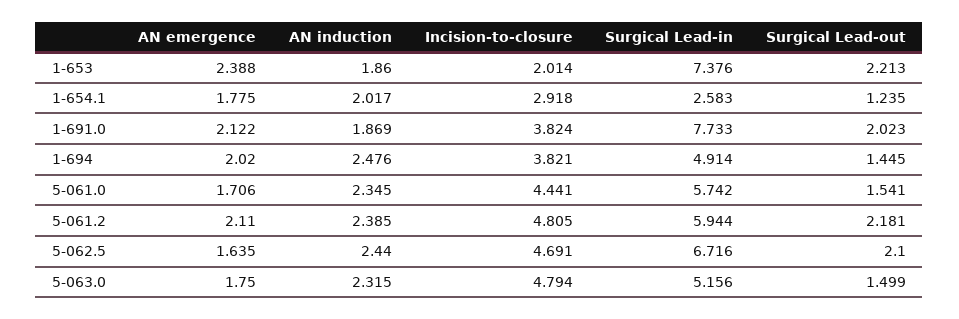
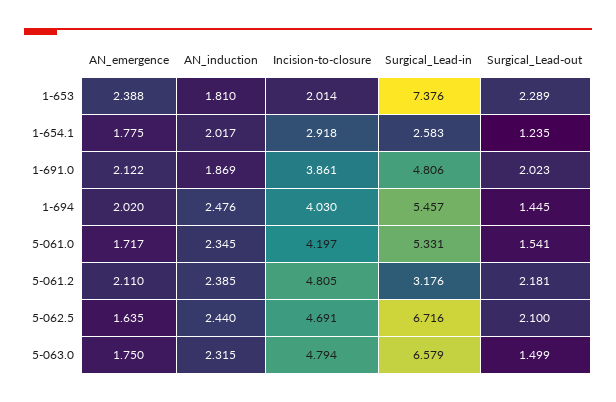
AN induction, 1-653: 1.86 -> 1.81
Surgical Lead-out, 1-653: 2.213 -> 2.289
Incision-to-closure, 1-691.0: 3.824 -> 3.861
Surgical Lead-in, 1-691.0: 7.733 -> 4.806
Incision-to-closure, 1-694: 3.821 -> 4.03
Surgical Lead-in, 1-694: 4.914 -> 5.457
AN emergence, 5-061.0: 1.706 -> 1.717
Incision-to-closure, 5-061.0: 4.441 -> 4.197
Surgical Lead-in, 5-061.0: 5.742 -> 5.331
Surgical Lead-in, 5-061.2: 5.944 -> 3.176
Surgical Lead-in, 5-063.0: 5.156 -> 6.579

